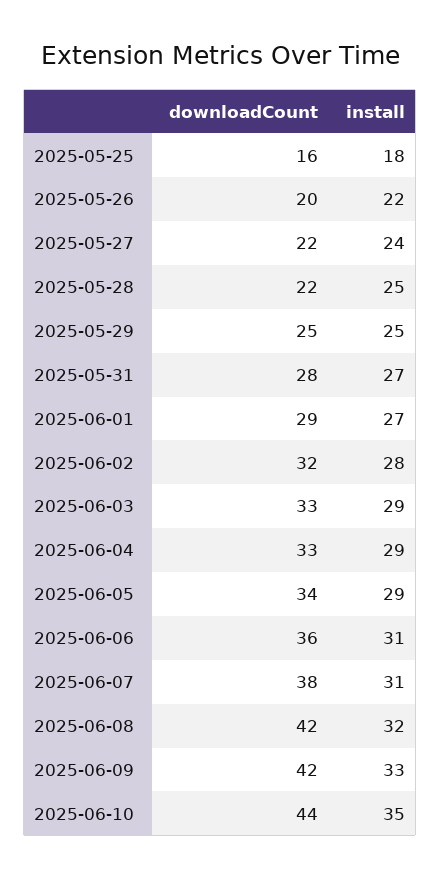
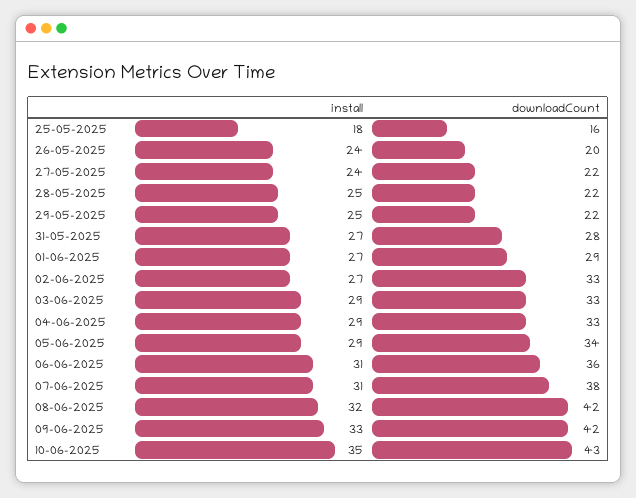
install, 2025-05-26: 22 -> 24
downloadCount, 2025-05-29: 25 -> 22
downloadCount, 2025-06-02: 32 -> 33
install, 2025-06-02: 28 -> 27
downloadCount, 2025-06-10: 44 -> 43

